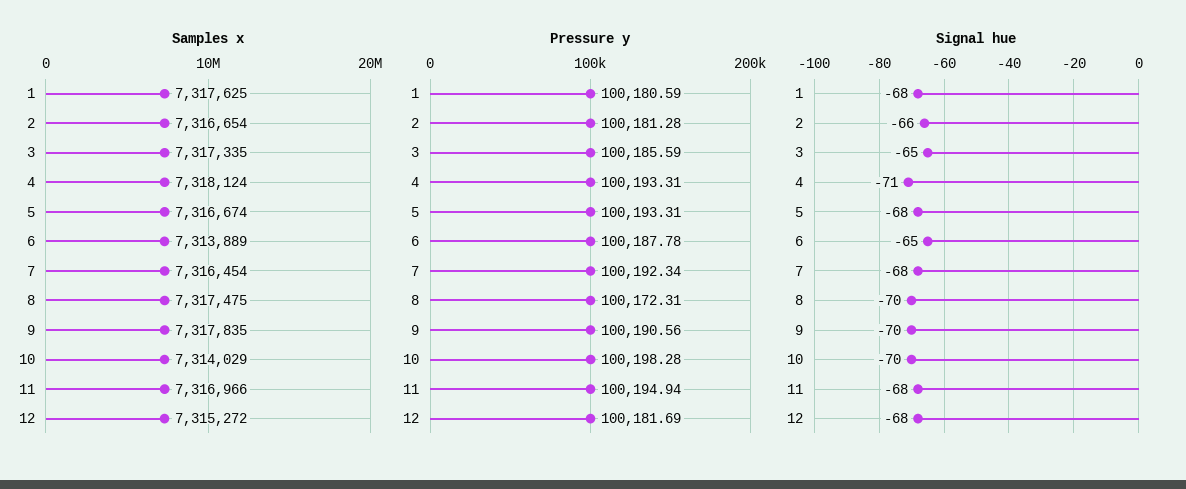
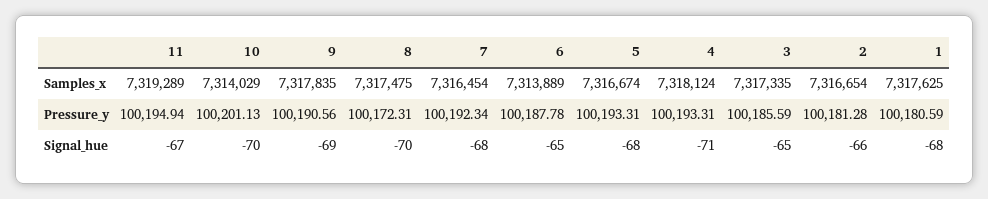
Samples x, 11: 7316966 -> 7319289
Samples x, 12: 7315272 -> none
Pressure y, 10: 100198.28 -> 100201.13
Pressure y, 12: 100181.69 -> none
Signal hue, 9: -70 -> -69
Signal hue, 11: -68 -> -67
Signal hue, 12: -68 -> none

